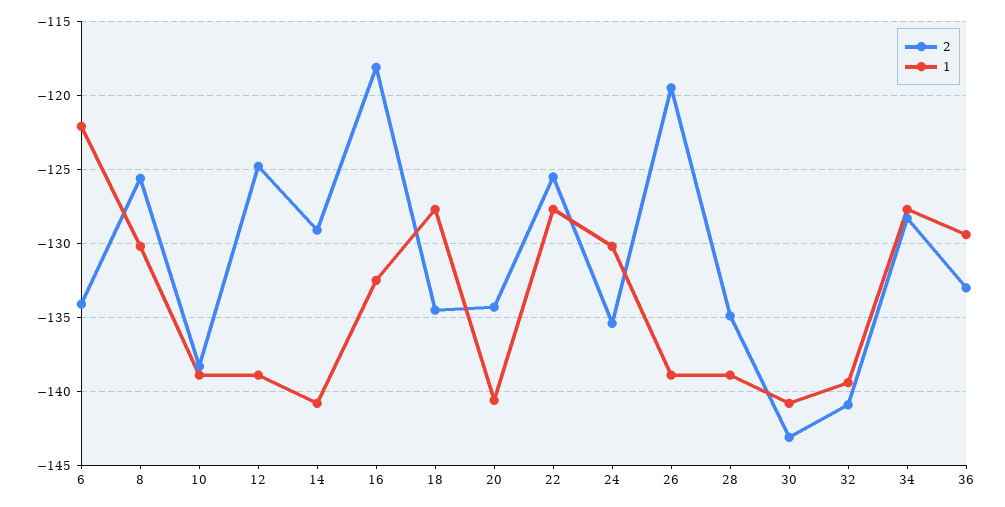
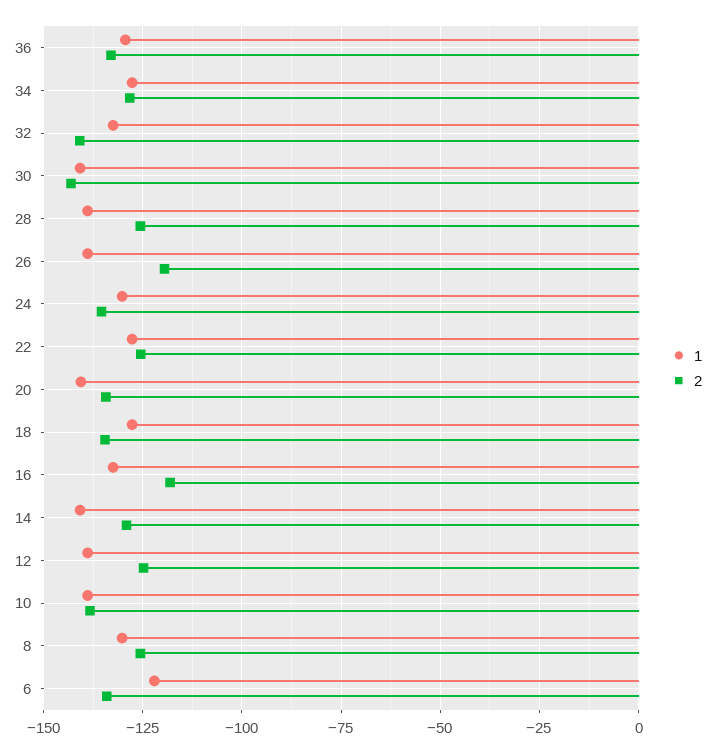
2, 28: -135 -> -125
1, 32: -139.5 -> -132.5

